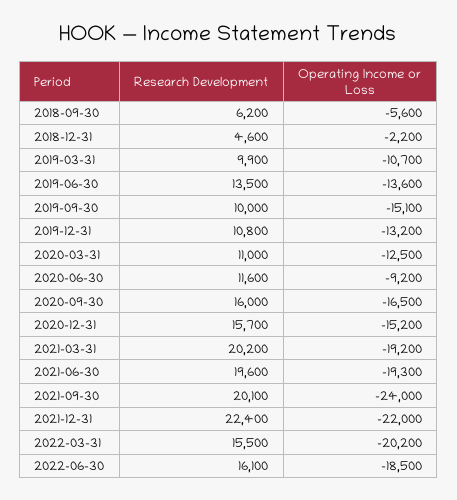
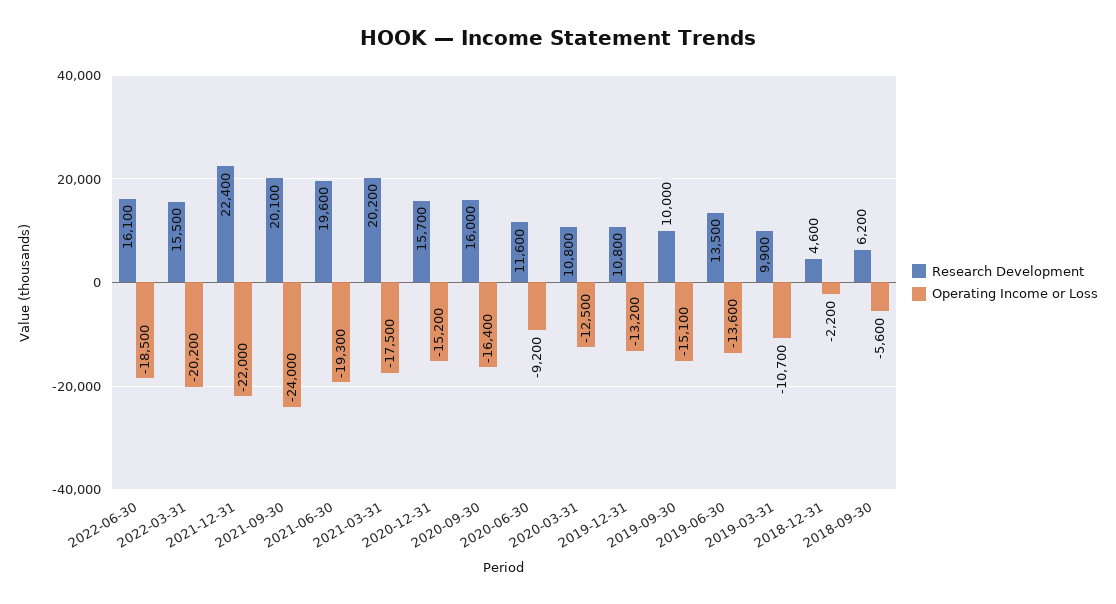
Research Development, 2020-03-31: 11000 -> 10800
Operating Income or Loss, 2020-09-30: -16500 -> -16400
Operating Income or Loss, 2021-03-31: -19200 -> -17500

